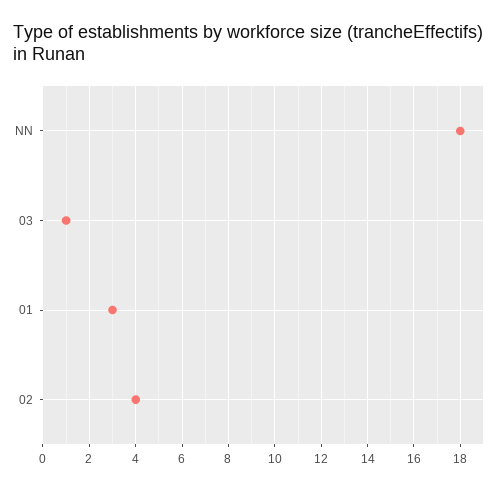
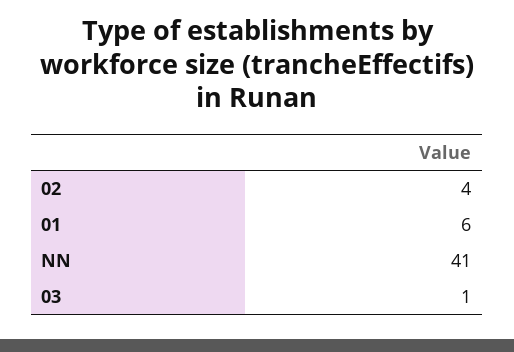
NN: 18 -> 41
01: 3 -> 6

